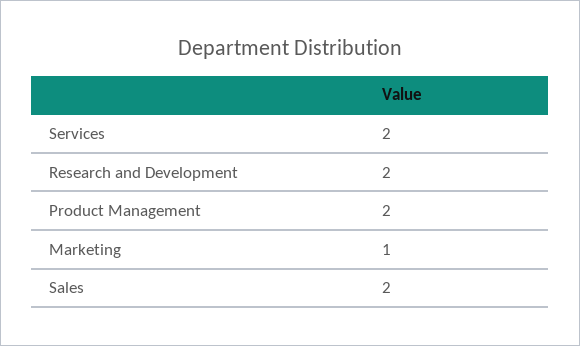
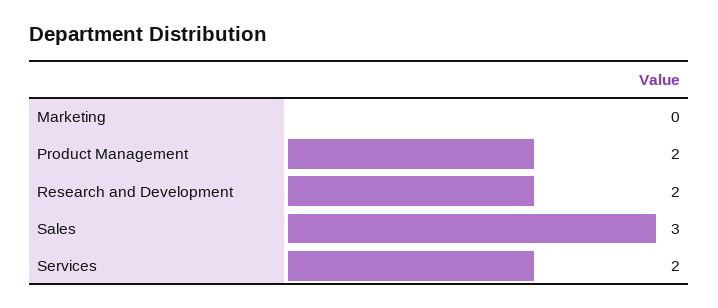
Marketing: 1 -> 0
Sales: 2 -> 3

